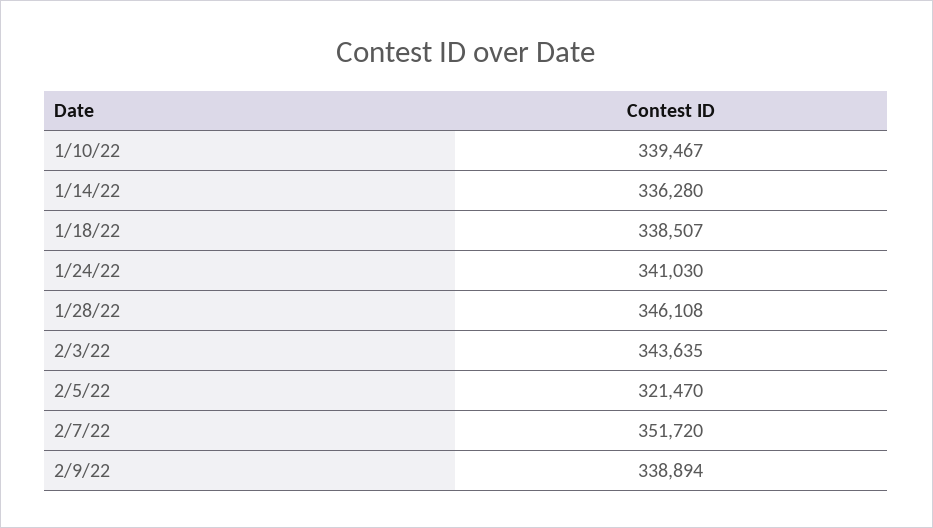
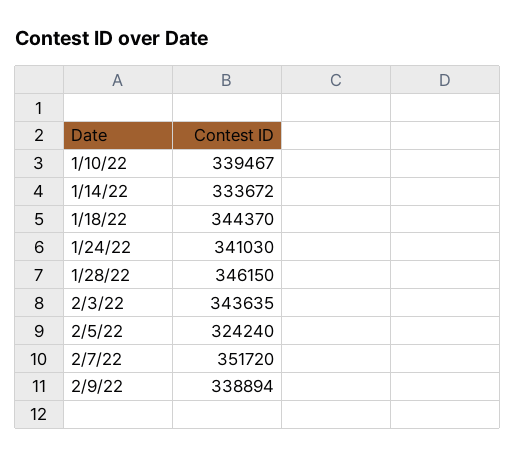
1/14/22: 336280 -> 333672
1/18/22: 338507 -> 344370
1/28/22: 346108 -> 346150
2/5/22: 321470 -> 324240

